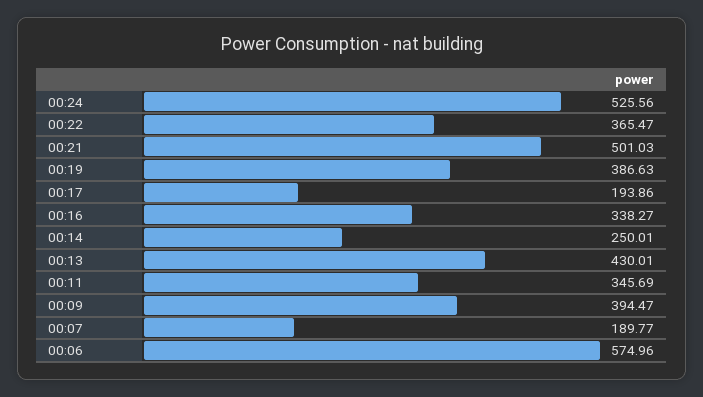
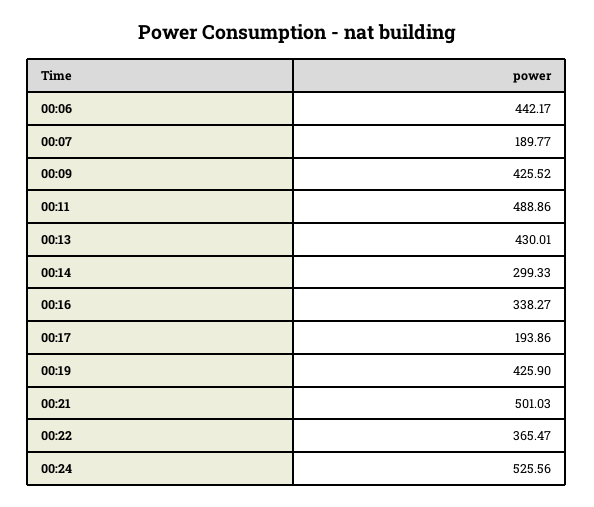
00:19: 386.63 -> 425.9
00:14: 250.01 -> 299.33
00:11: 345.69 -> 488.86
00:09: 394.47 -> 425.52
00:06: 574.96 -> 442.17

